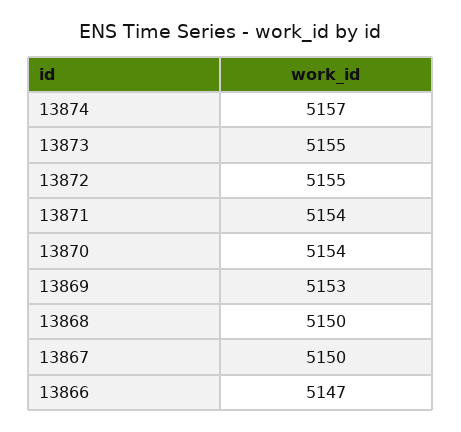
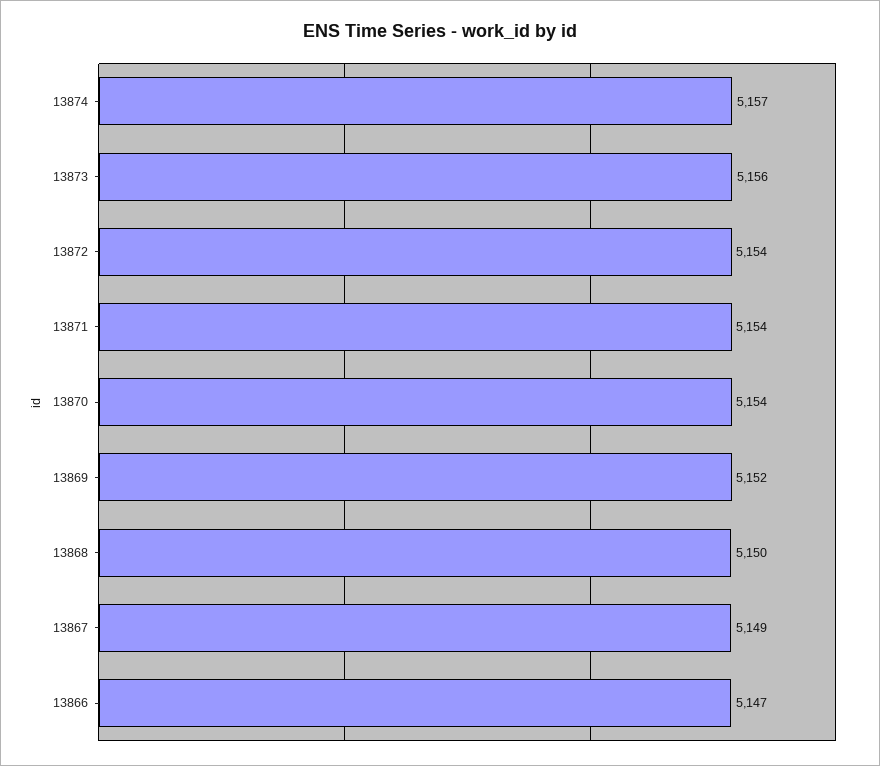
13873: 5155 -> 5156
13872: 5155 -> 5154
13869: 5153 -> 5152
13867: 5150 -> 5149

